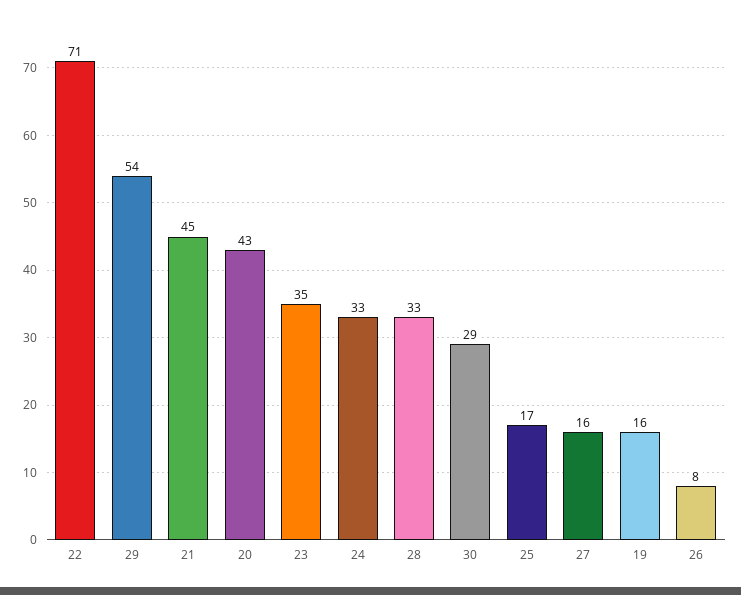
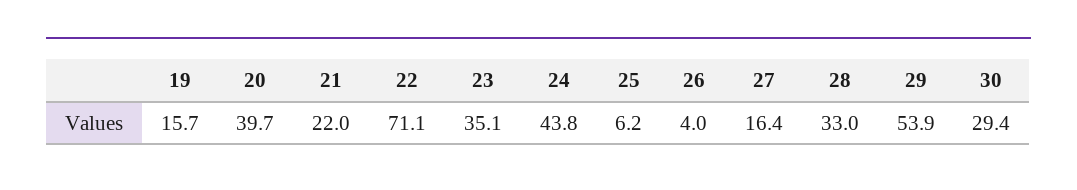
21: 45 -> 22
20: 43 -> 39.7
24: 33 -> 43.8
25: 17 -> 6.2
26: 8 -> 4

